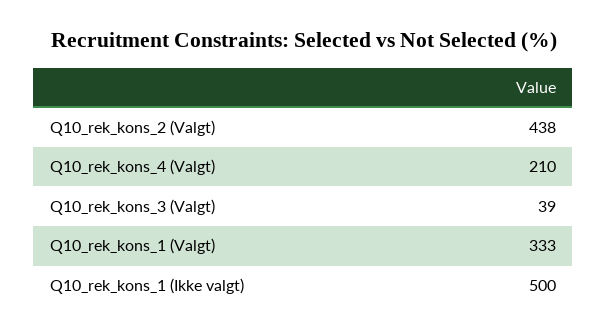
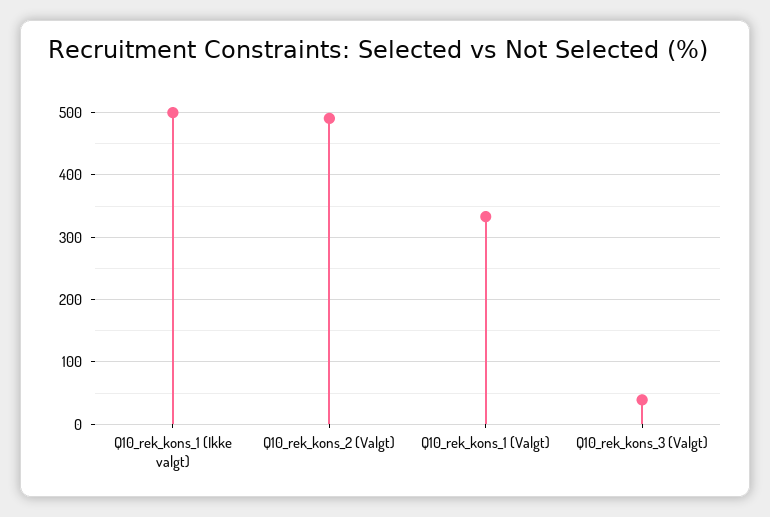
Q10_rek_kons_2 (Valgt): 438 -> 490
Q10_rek_kons_4 (Valgt): 210 -> none

